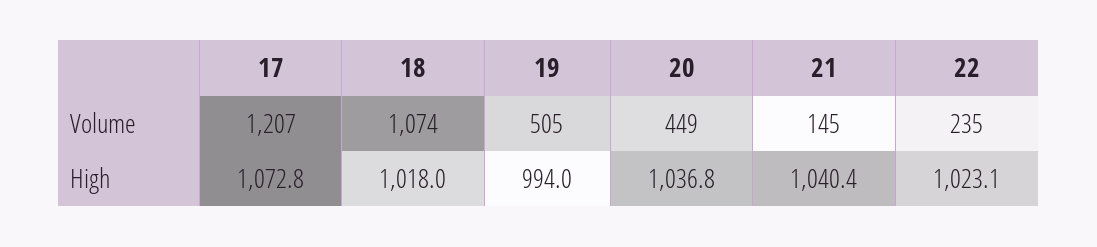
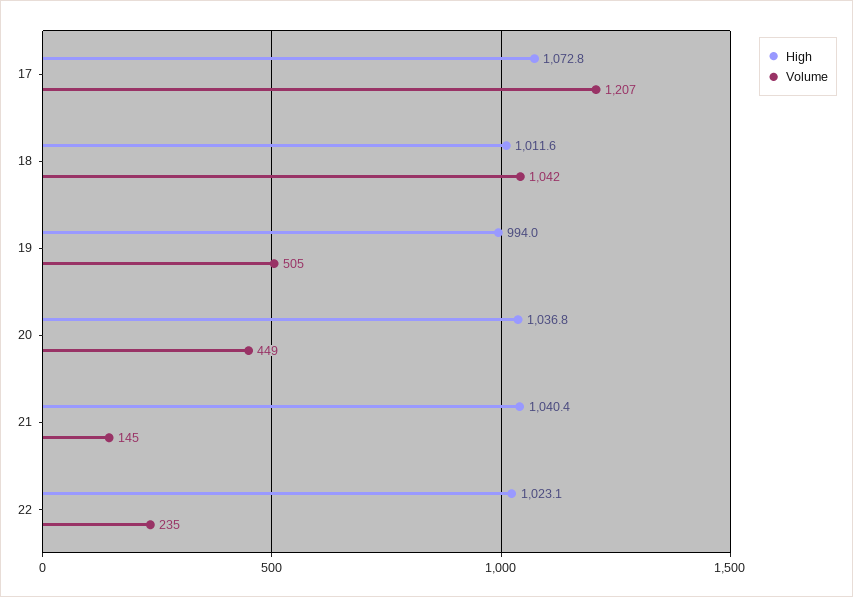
Volume, 18: 1074 -> 1042
High, 18: 1018 -> 1011.6

